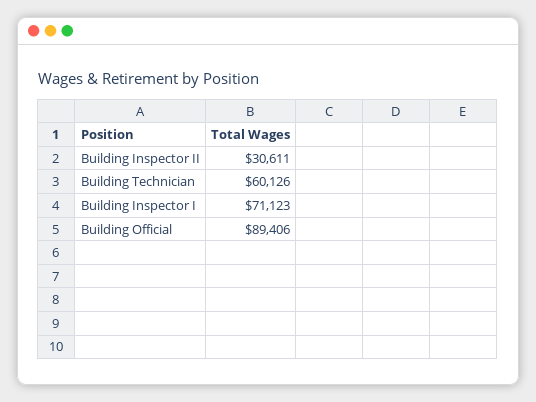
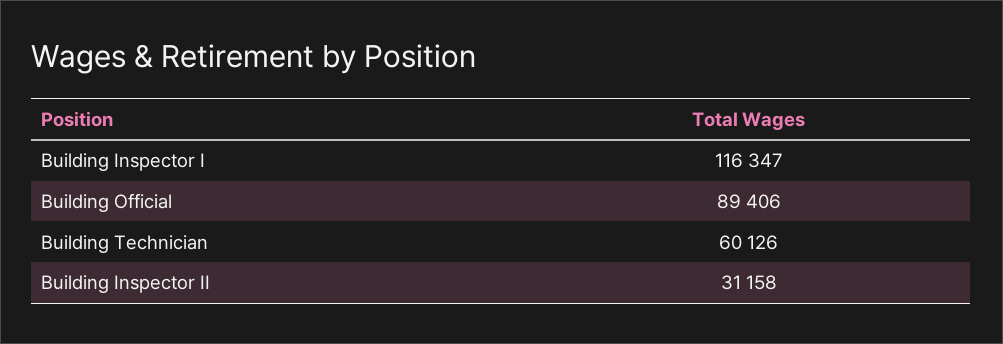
Building Inspector II: 30611 -> 31158
Building Inspector I: 71123 -> 116347

